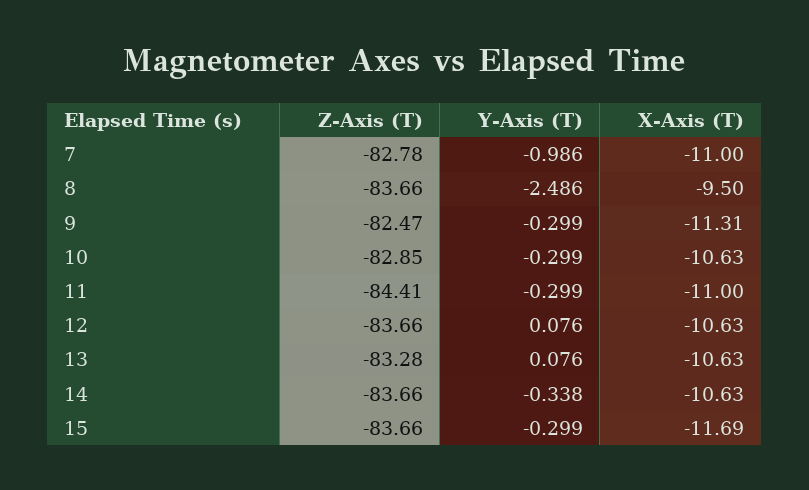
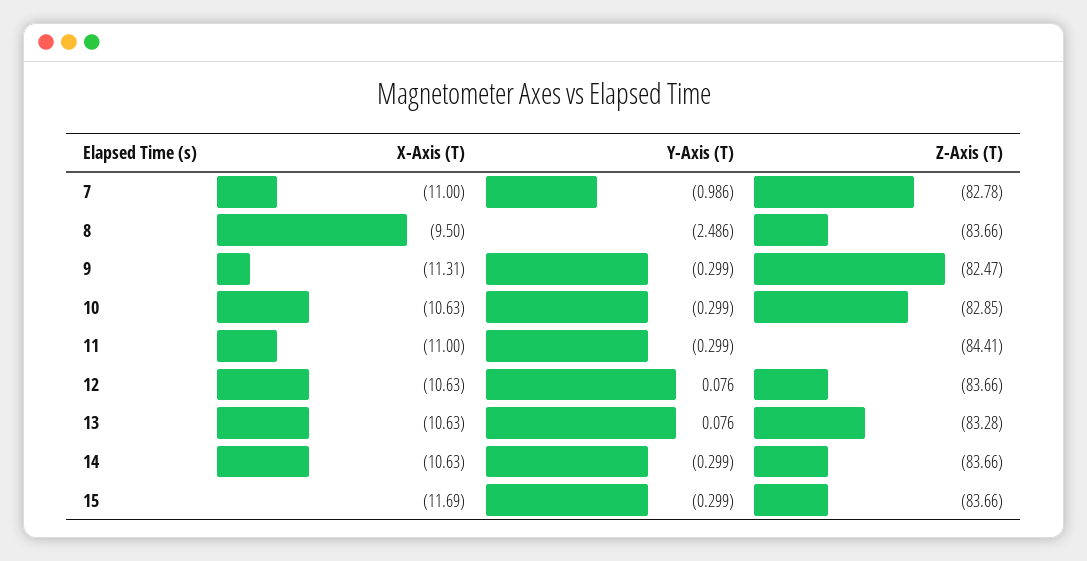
Y-Axis (T), 14: -0.338 -> -0.299

